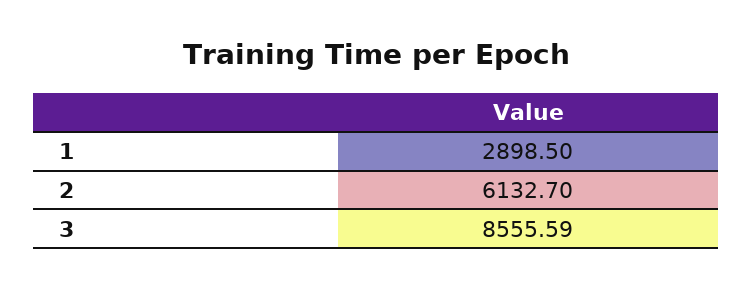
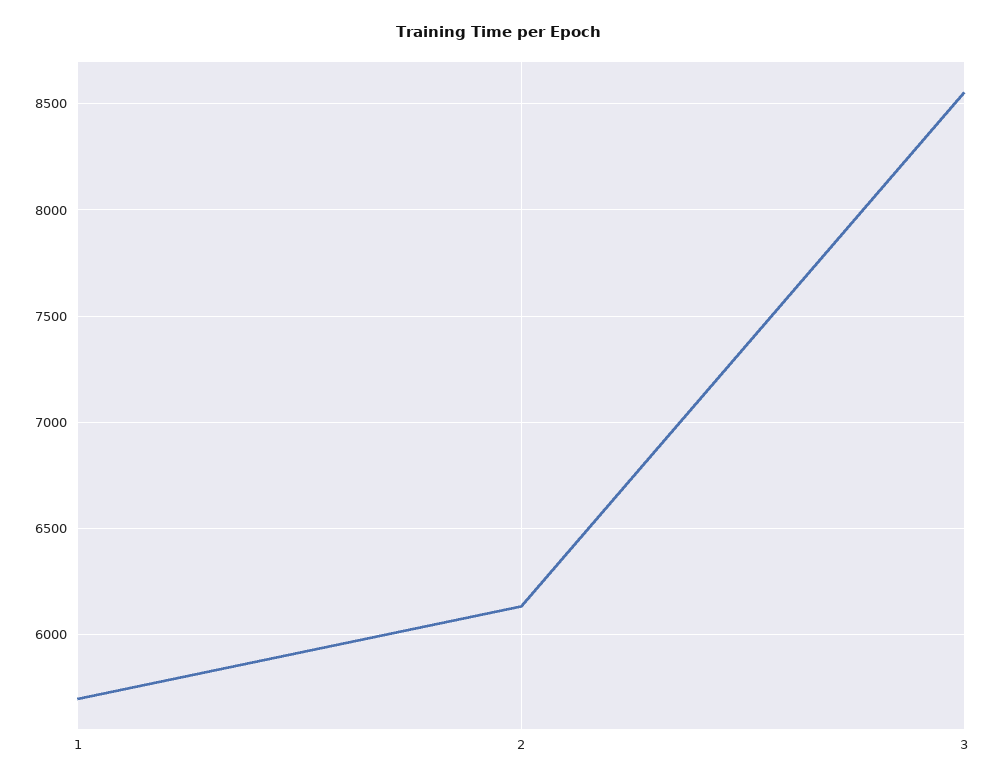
1: 2898.5 -> 5700

